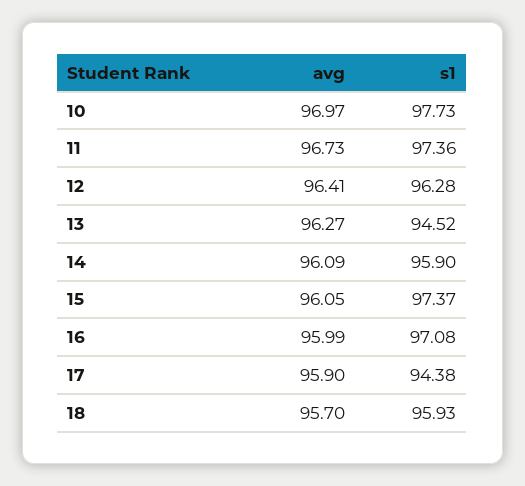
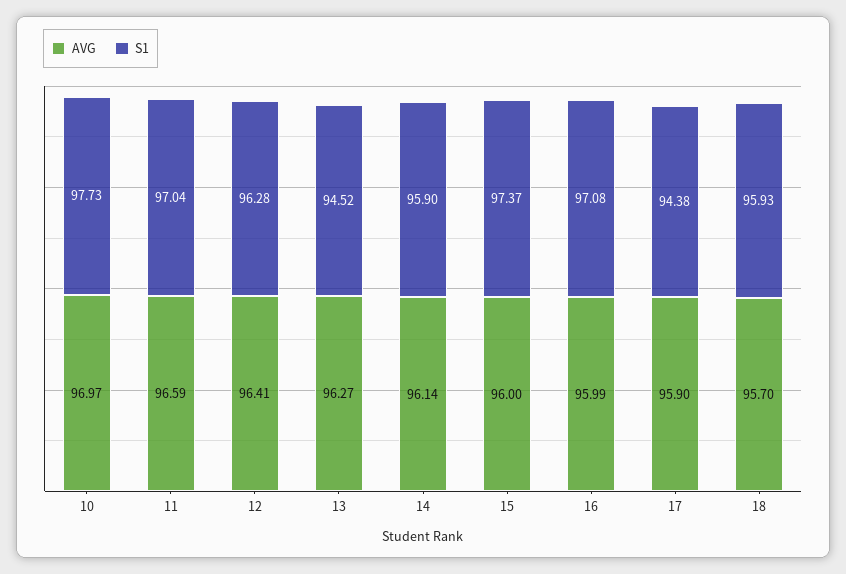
avg, 11: 96.73 -> 96.59
s1, 11: 97.36 -> 97.04
avg, 14: 96.09 -> 96.14
avg, 15: 96.05 -> 96

